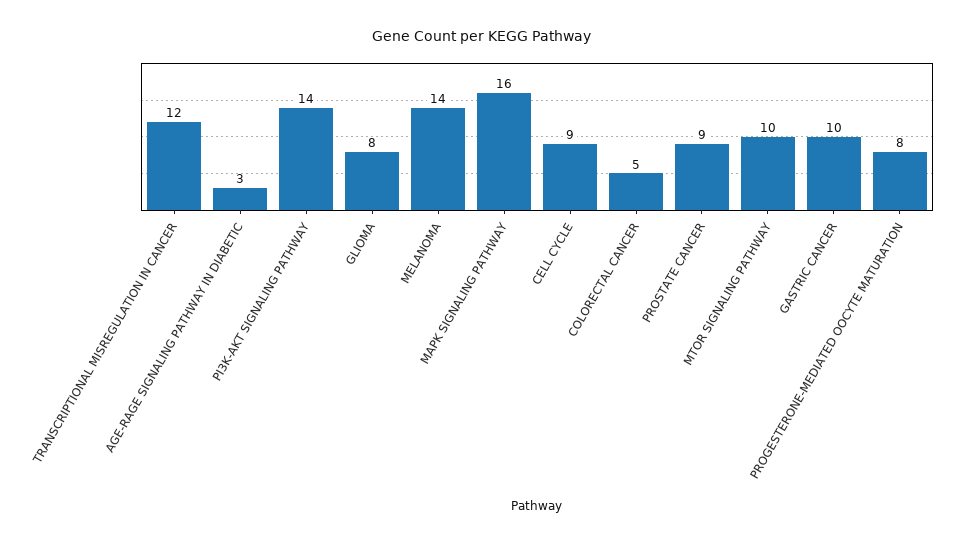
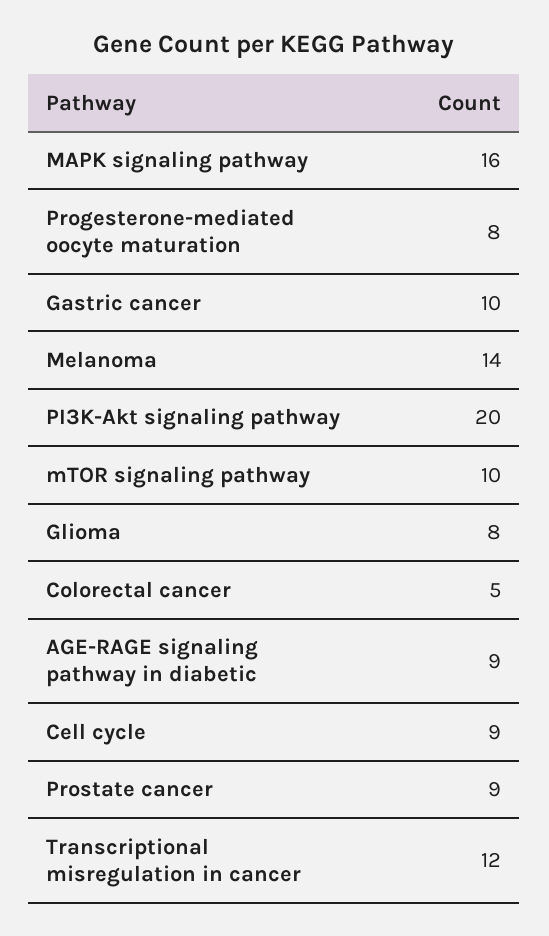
AGE-RAGE SIGNALING PATHWAY IN DIABETIC: 3 -> 9
PI3K-AKT SIGNALING PATHWAY: 14 -> 20

